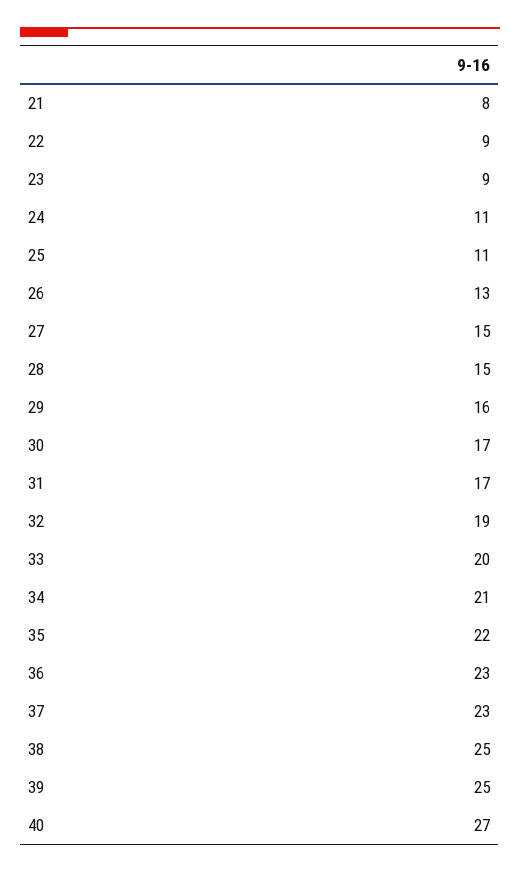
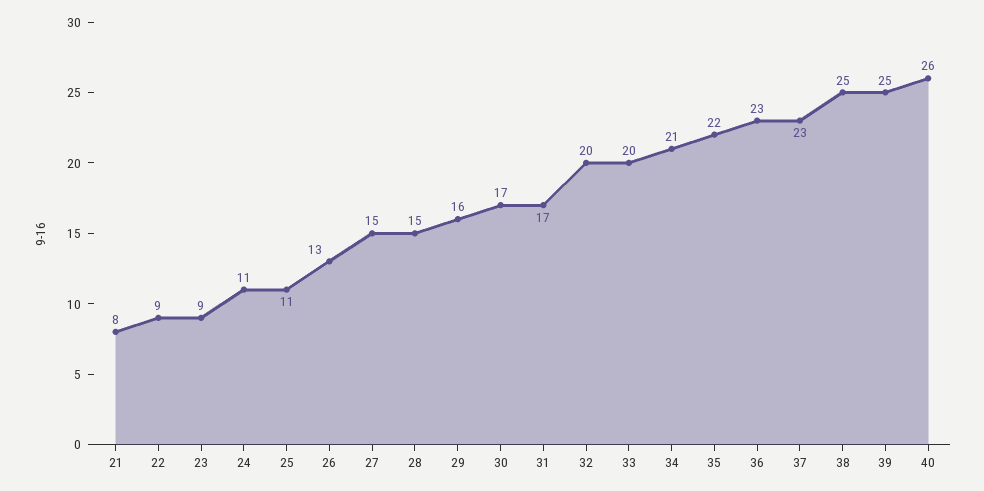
32: 19 -> 20
40: 27 -> 26

